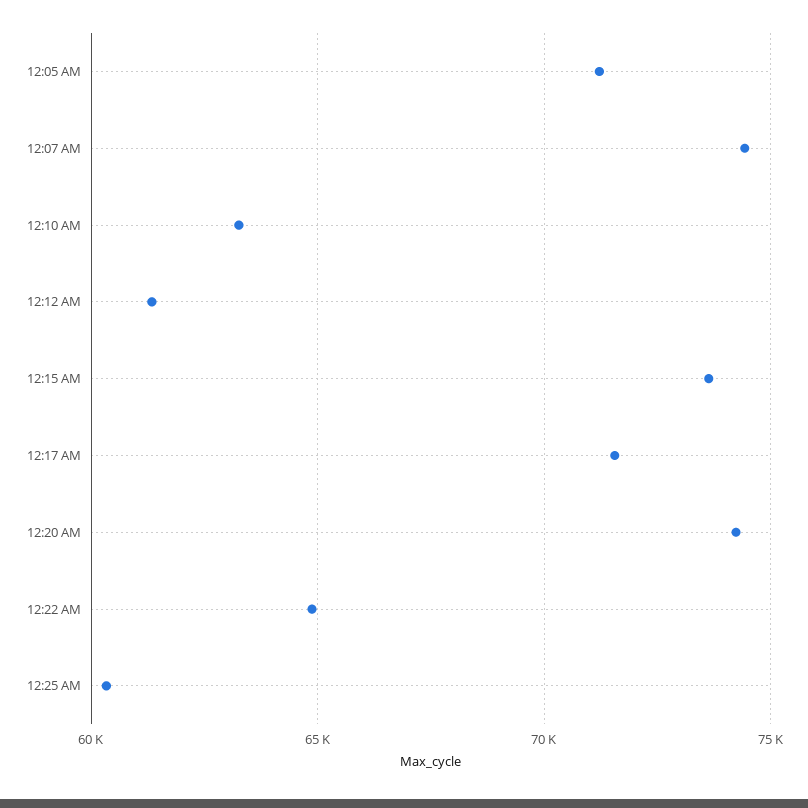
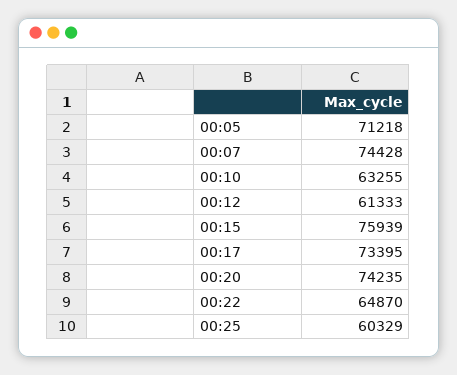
12:15 AM: 73500 -> 75939
12:17 AM: 71500 -> 73395

